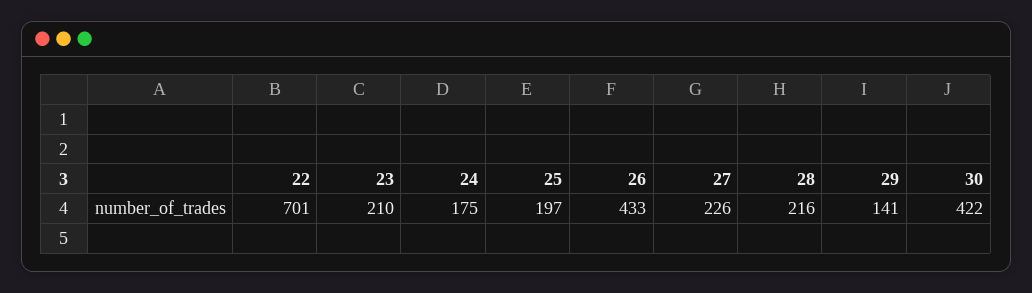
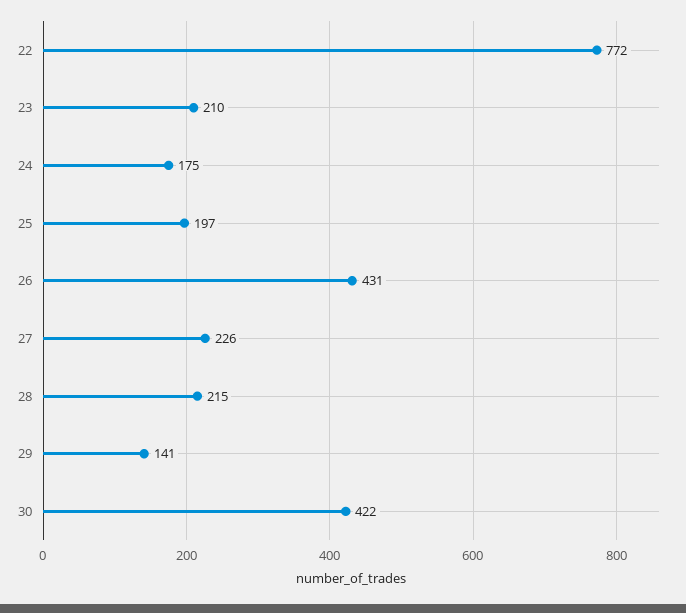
22: 701 -> 772
26: 433 -> 431
28: 216 -> 215

